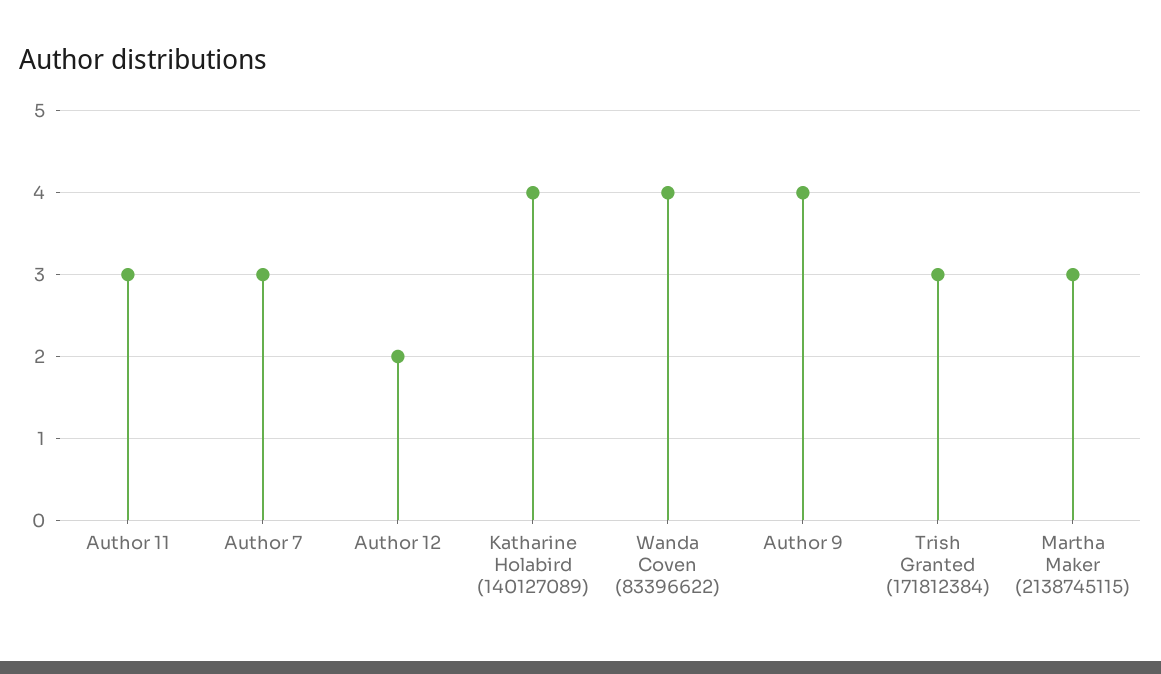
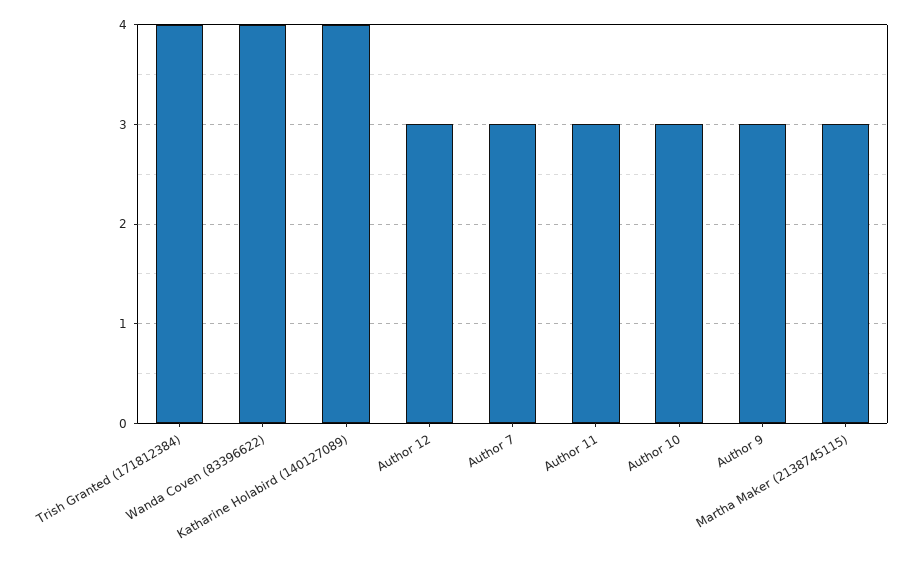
Author 12: 2 -> 3
Author 9: 4 -> 3
Trish Granted (171812384): 3 -> 4
Author 10: none -> 3

